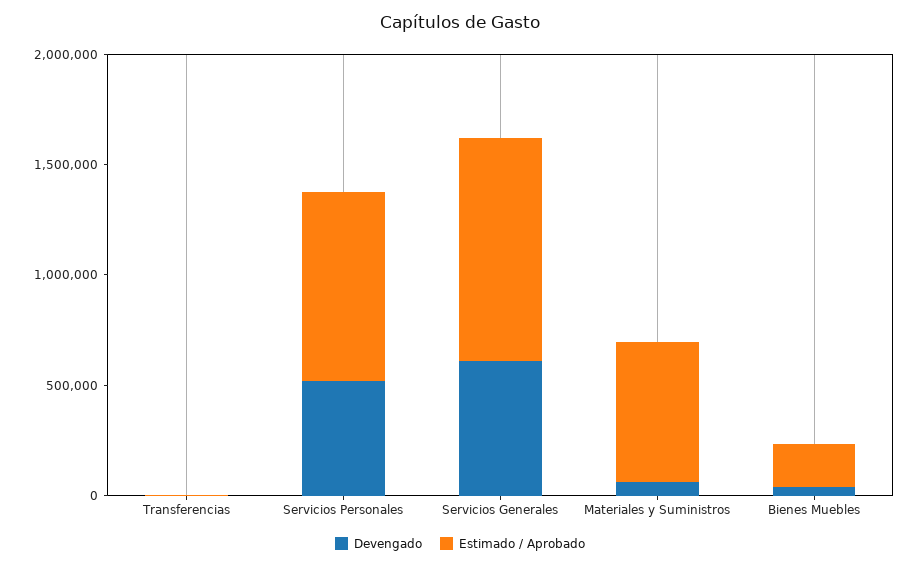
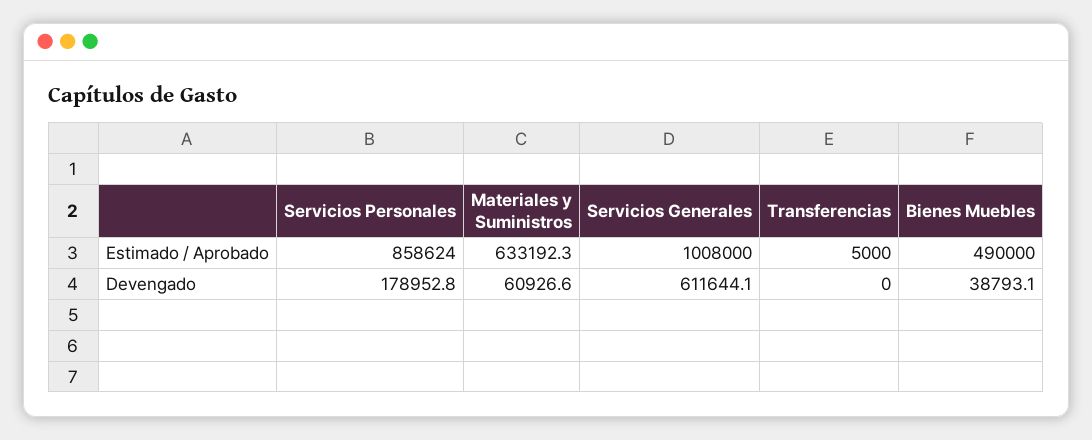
Devengado, Servicios Personales: 500000 -> 178952.8
Estimado / Aprobado, Bienes Muebles: 200000 -> 490000

